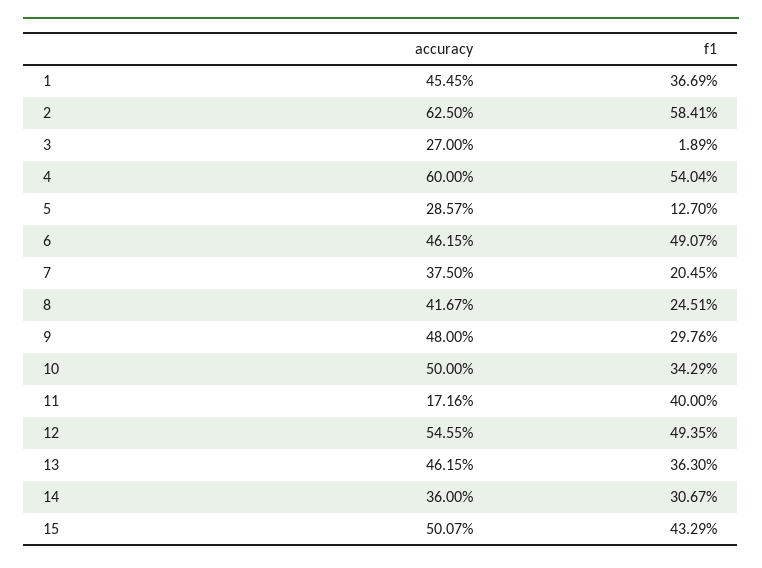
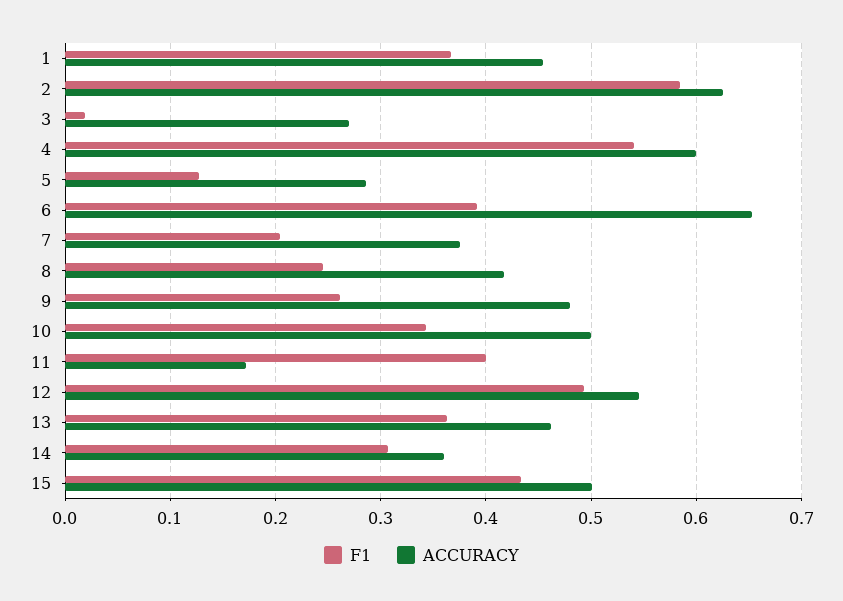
accuracy, 6: 0.4615 -> 0.65
f1, 6: 0.4907 -> 0.39
f1, 9: 0.2976 -> 0.26

